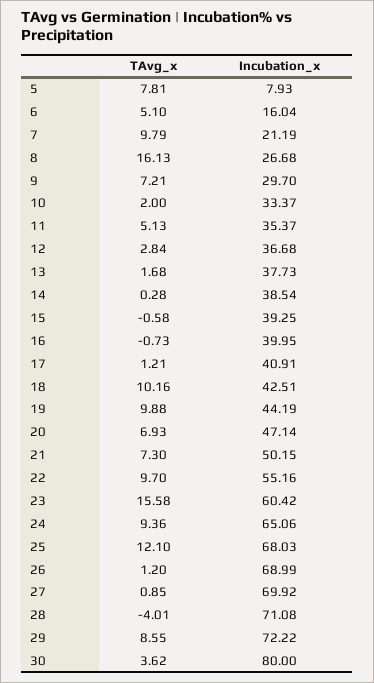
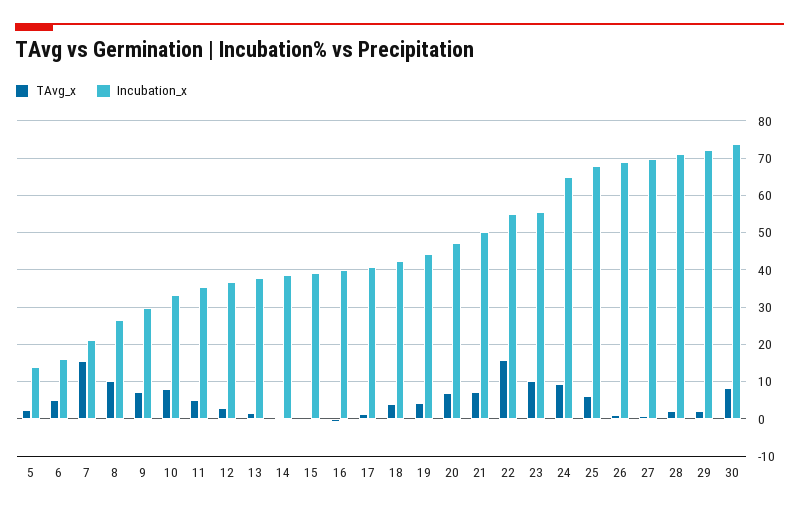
TAvg_x, 5: 7.81 -> 2
Incubation_x, 5: 7.93 -> 14
TAvg_x, 7: 9.79 -> 16
TAvg_x, 8: 16.13 -> 10
TAvg_x, 10: 2 -> 8
TAvg_x, 18: 10.16 -> 4
TAvg_x, 19: 9.88 -> 4
TAvg_x, 22: 9.7 -> 16
TAvg_x, 23: 15.58 -> 10
Incubation_x, 23: 60.42 -> 56
TAvg_x, 25: 12.1 -> 6
TAvg_x, 28: -4.01 -> 2
TAvg_x, 29: 8.55 -> 2
TAvg_x, 30: 3.62 -> 8
Incubation_x, 30: 80 -> 74

